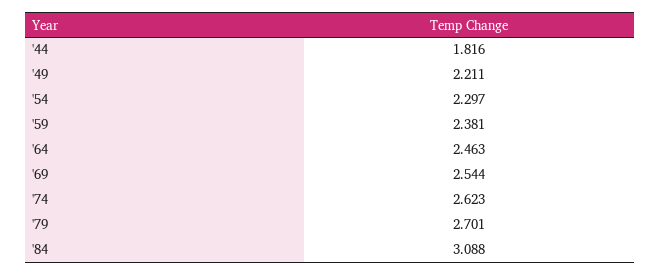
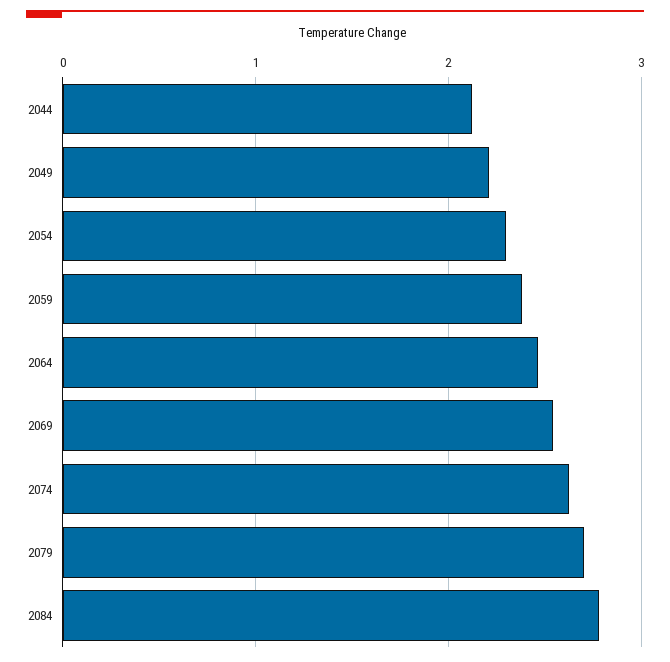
'44: 1.816 -> 2.1
'84: 3.088 -> 2.8

